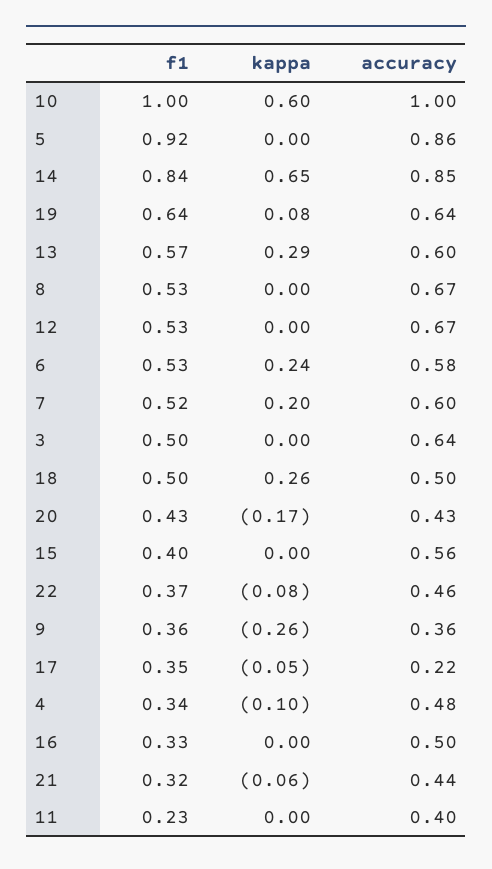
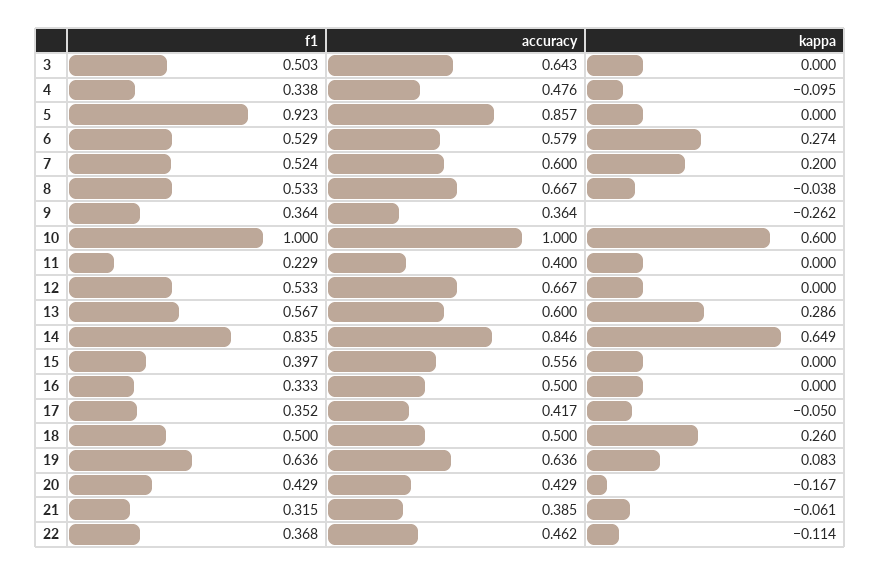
kappa, 8: 0 -> -0.038
kappa, 6: 0.24 -> 0.274
kappa, 22: -0.08 -> -0.114
accuracy, 17: 0.22 -> 0.417
accuracy, 21: 0.44 -> 0.385

